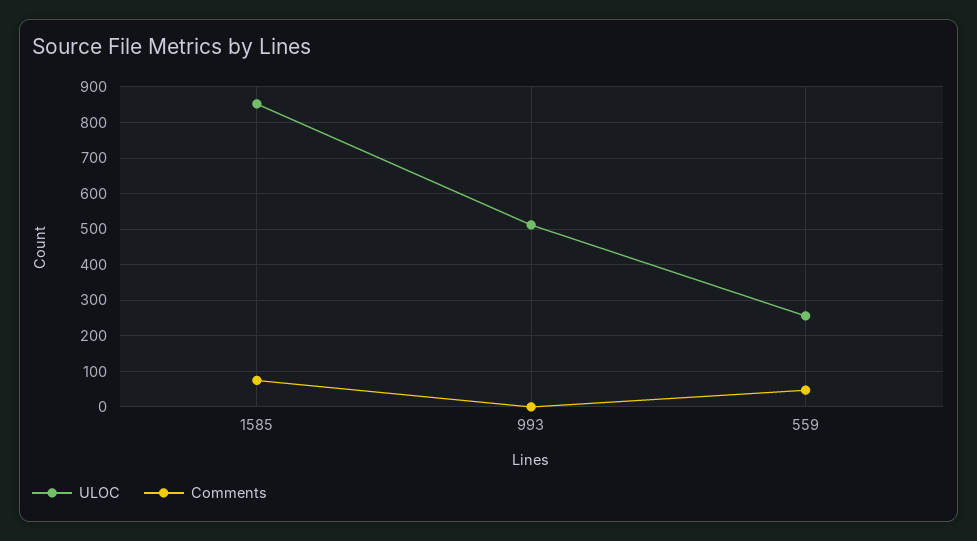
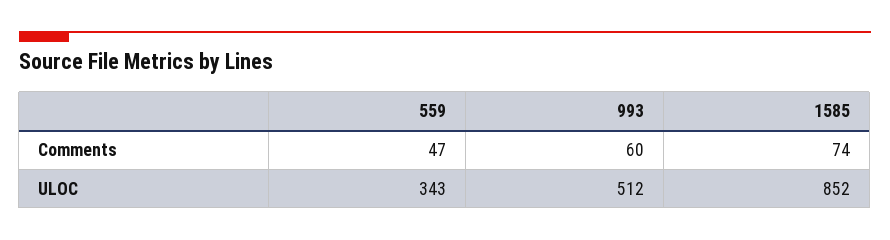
Comments, 993: 0 -> 60
ULOC, 559: 260 -> 343

